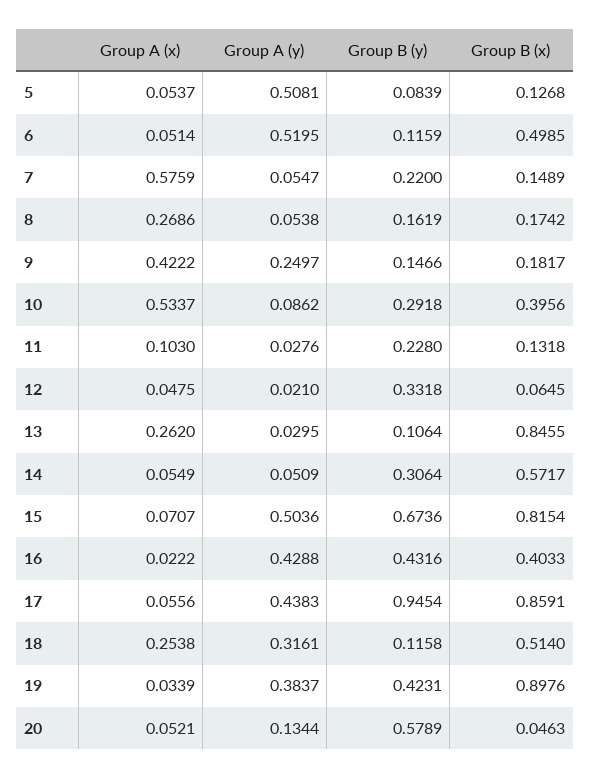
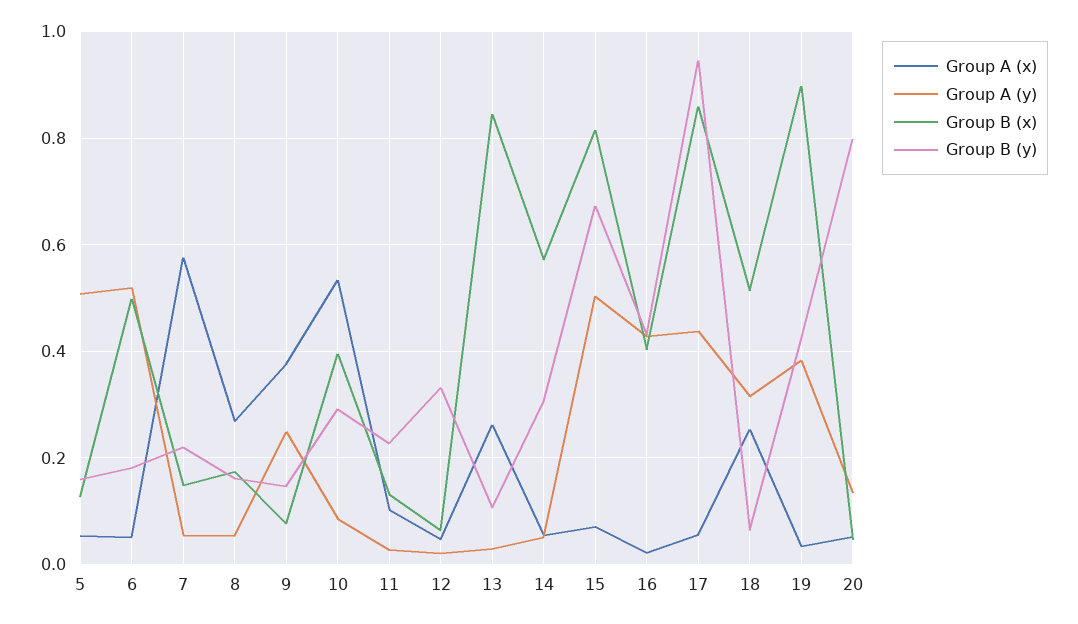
Group B (y), 5: 0.0839 -> 0.16
Group B (y), 6: 0.1159 -> 0.18
Group A (x), 9: 0.4222 -> 0.38
Group B (x), 9: 0.1817 -> 0.08
Group B (y), 18: 0.1158 -> 0.06
Group B (y), 20: 0.5789 -> 0.8

